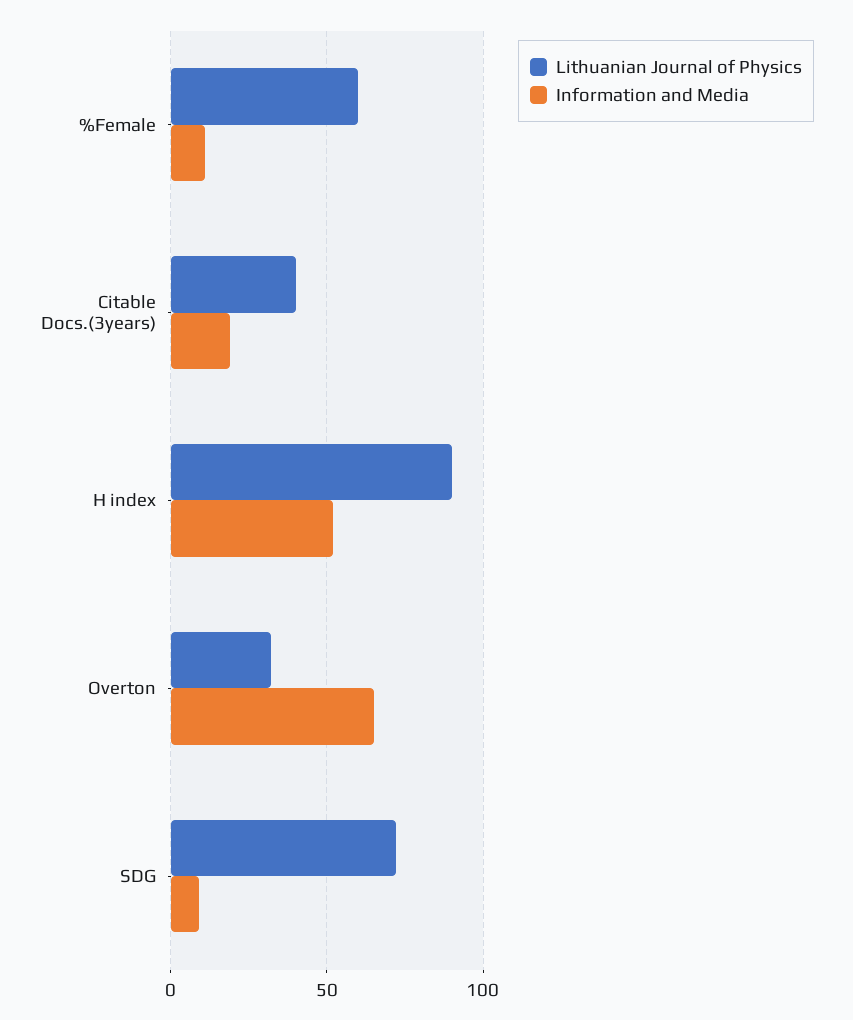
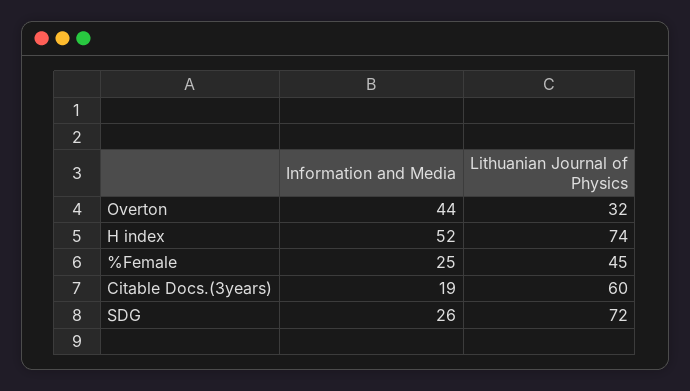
Lithuanian Journal of Physics, %Female: 60 -> 45
Information and Media, %Female: 10 -> 25
Lithuanian Journal of Physics, Citable Docs.(3years): 40 -> 60
Lithuanian Journal of Physics, H index: 90 -> 74
Information and Media, Overton: 65 -> 44
Information and Media, SDG: 10 -> 26

